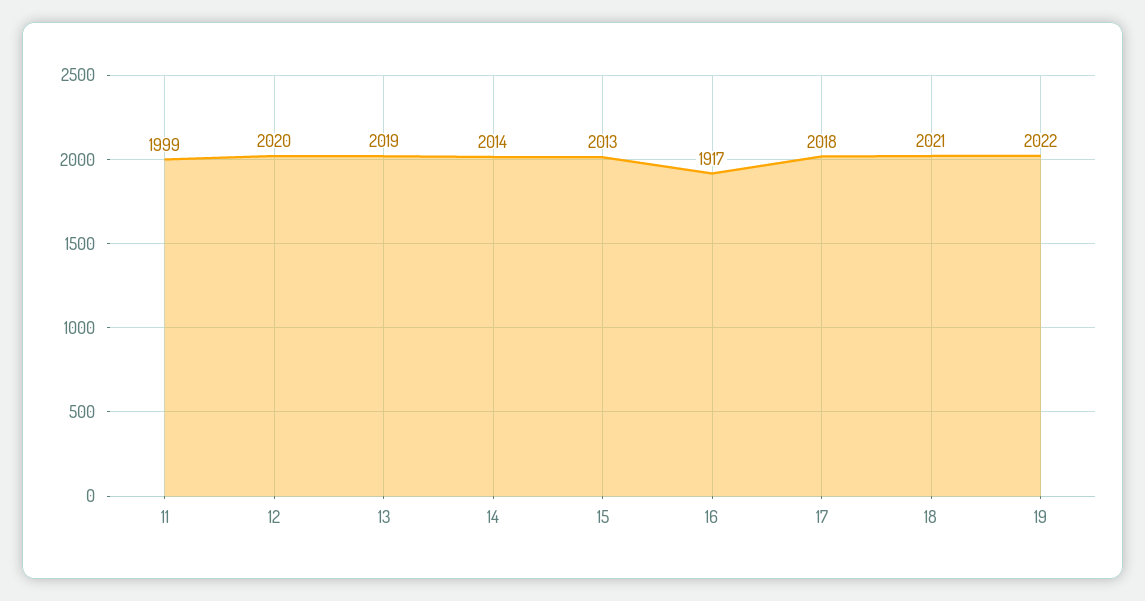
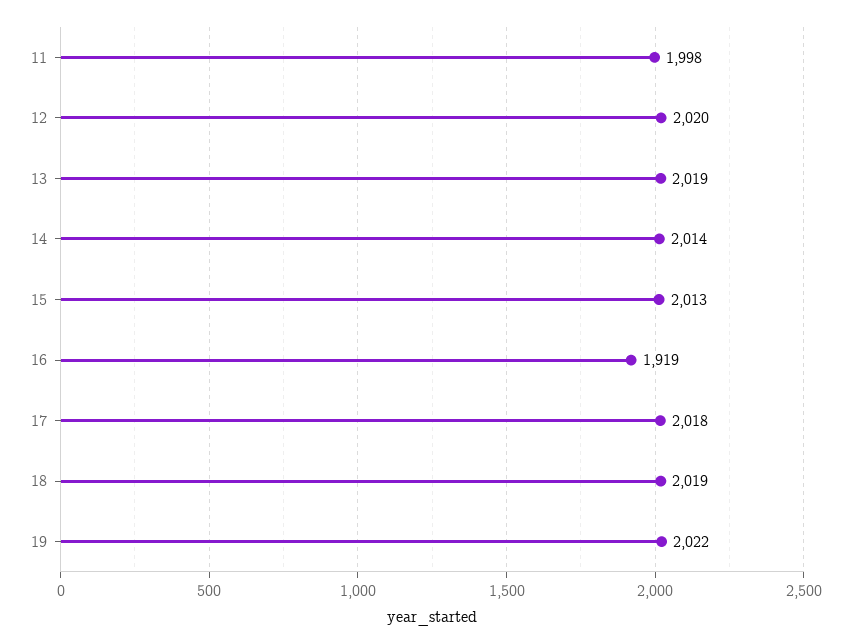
11: 1999 -> 1998
16: 1917 -> 1919
18: 2021 -> 2019

